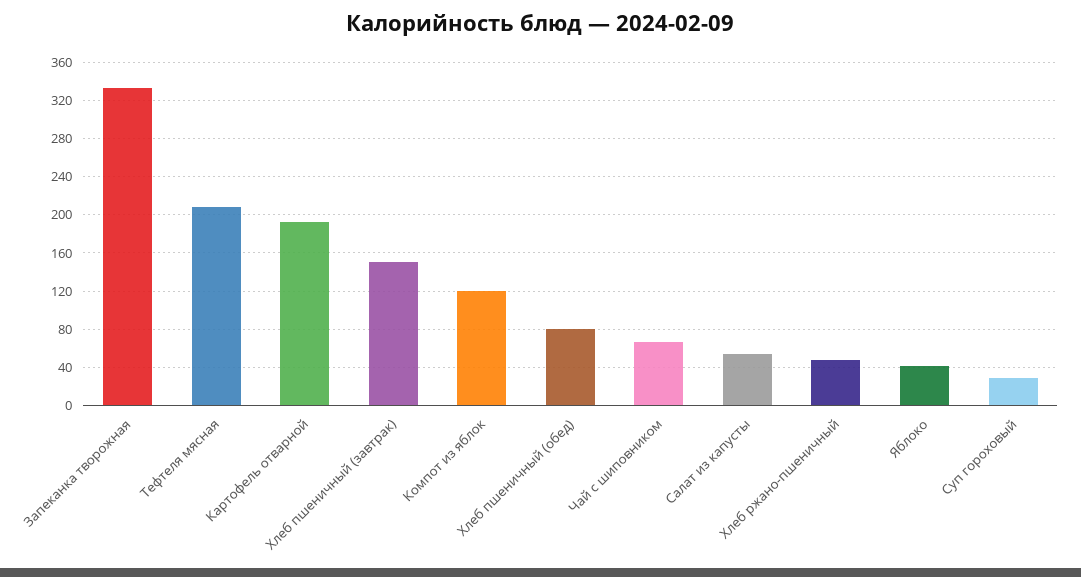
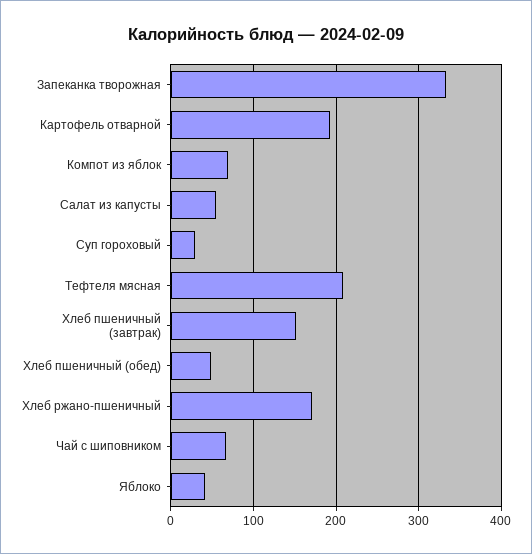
Компот из яблок: 120 -> 70
Хлеб пшеничный (обед): 80 -> 50
Хлеб ржано-пшеничный: 50 -> 170

